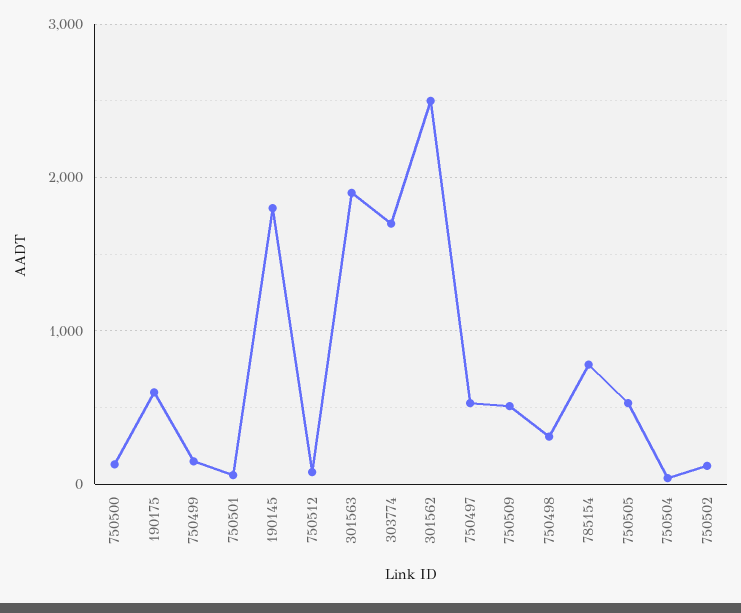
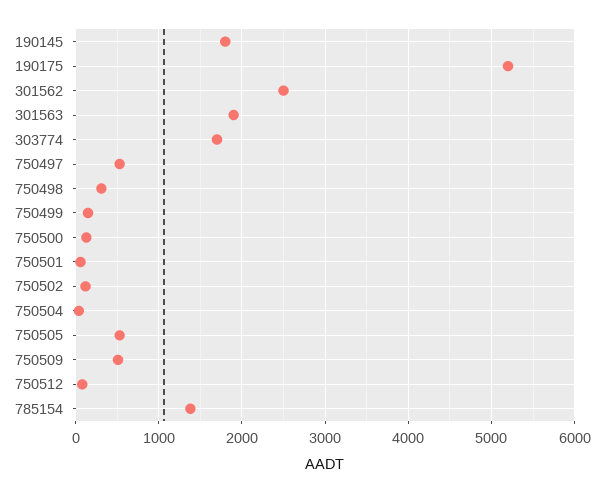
190175: 600 -> 5200
785154: 800 -> 1400

